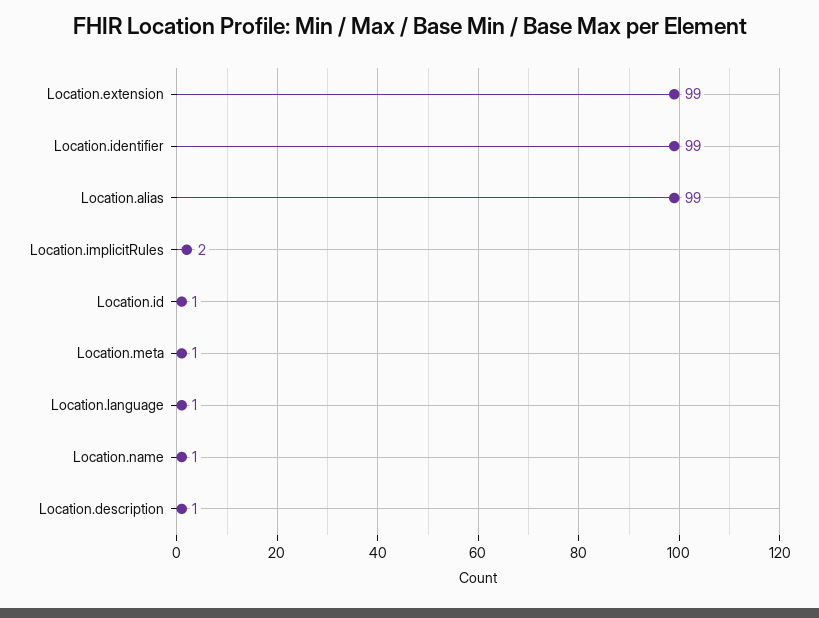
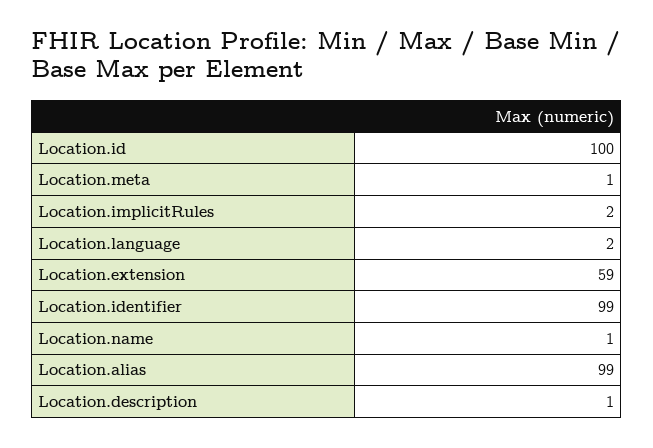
Location.extension: 99 -> 59
Location.id: 1 -> 100
Location.language: 1 -> 2

